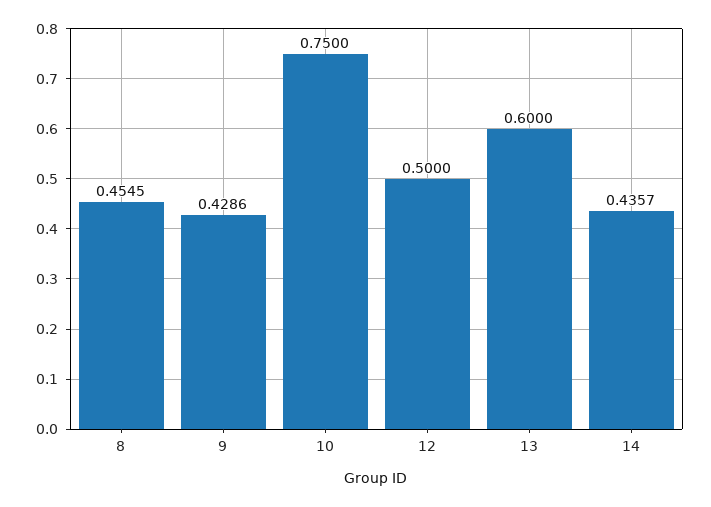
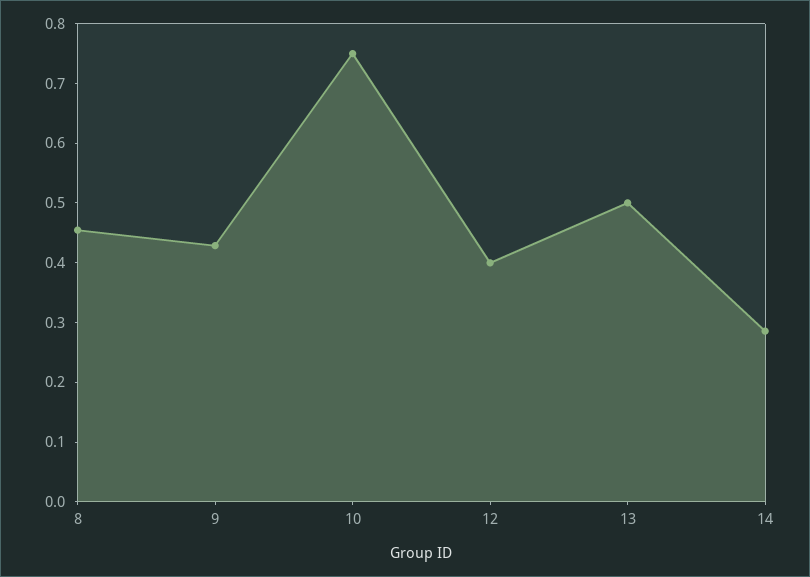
12: 0.5 -> 0.4
13: 0.6 -> 0.5
14: 0.4357 -> 0.28

